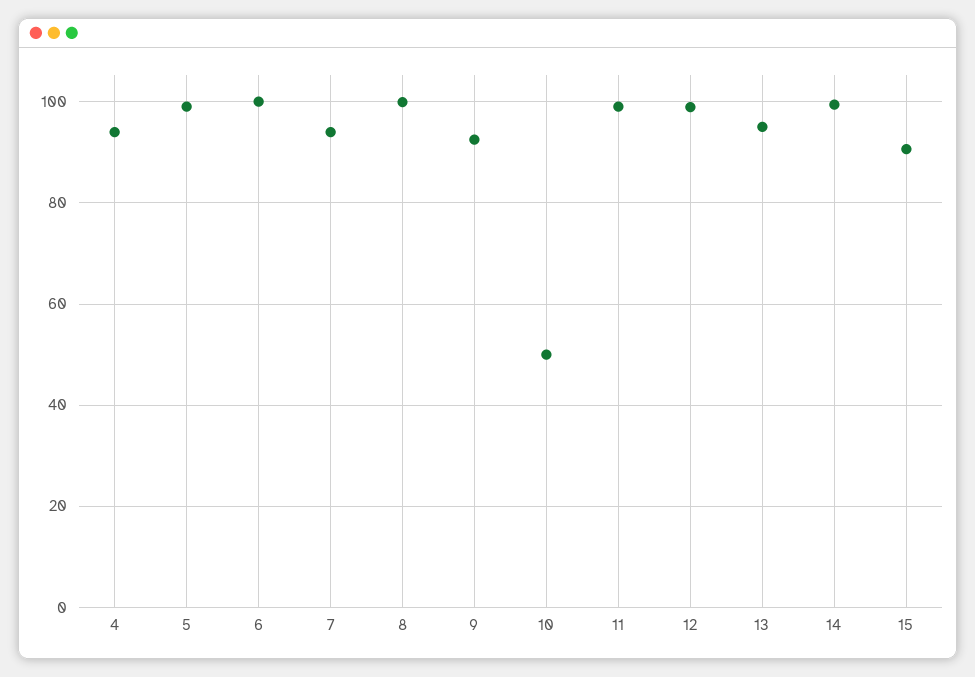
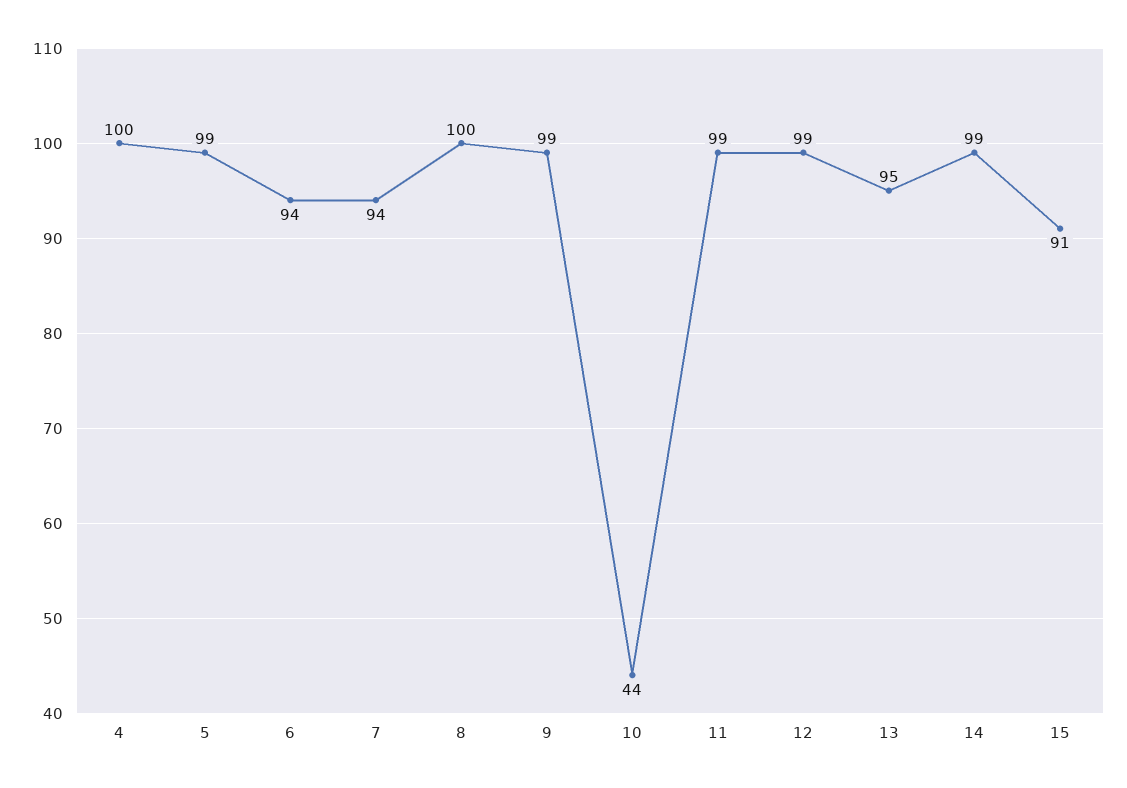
4: 94 -> 100
6: 100 -> 94
9: 92 -> 99
10: 50 -> 44

